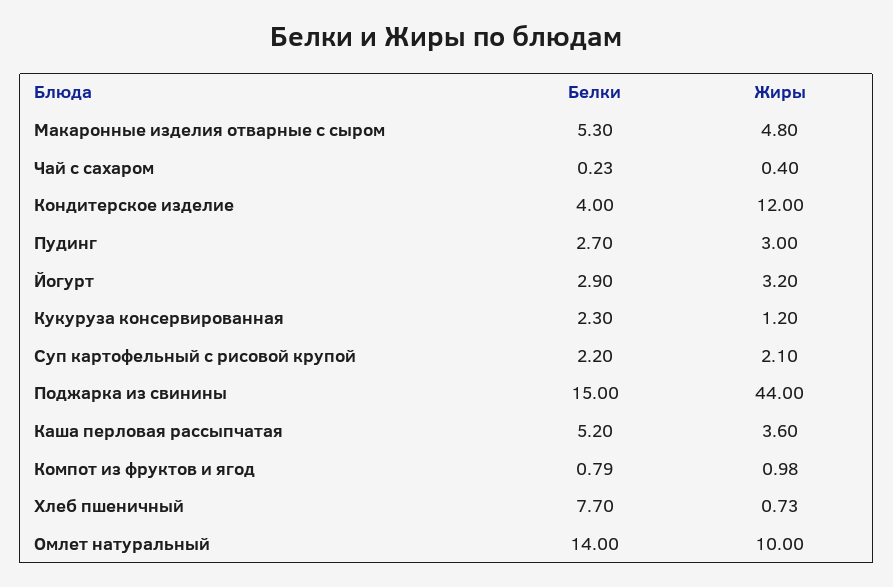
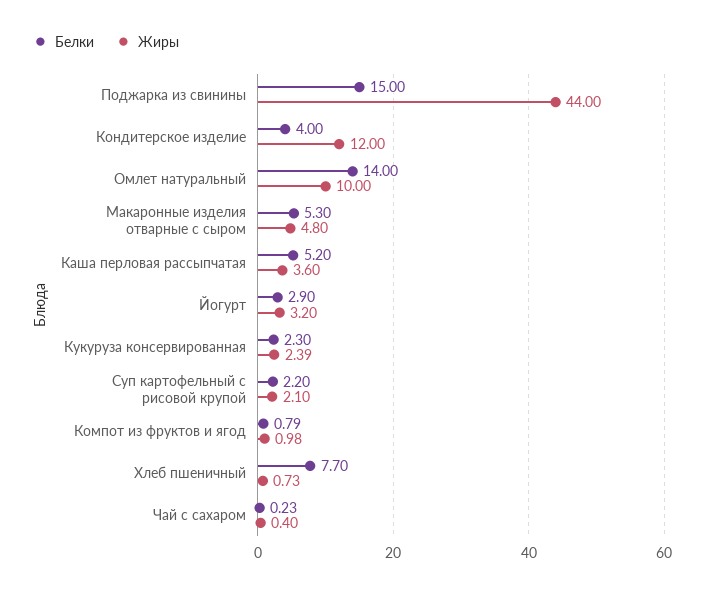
Белки, Пудинг: 2.7 -> none
Жиры, Пудинг: 3 -> none
Жиры, Кукуруза консервированная: 1.2 -> 2.39

